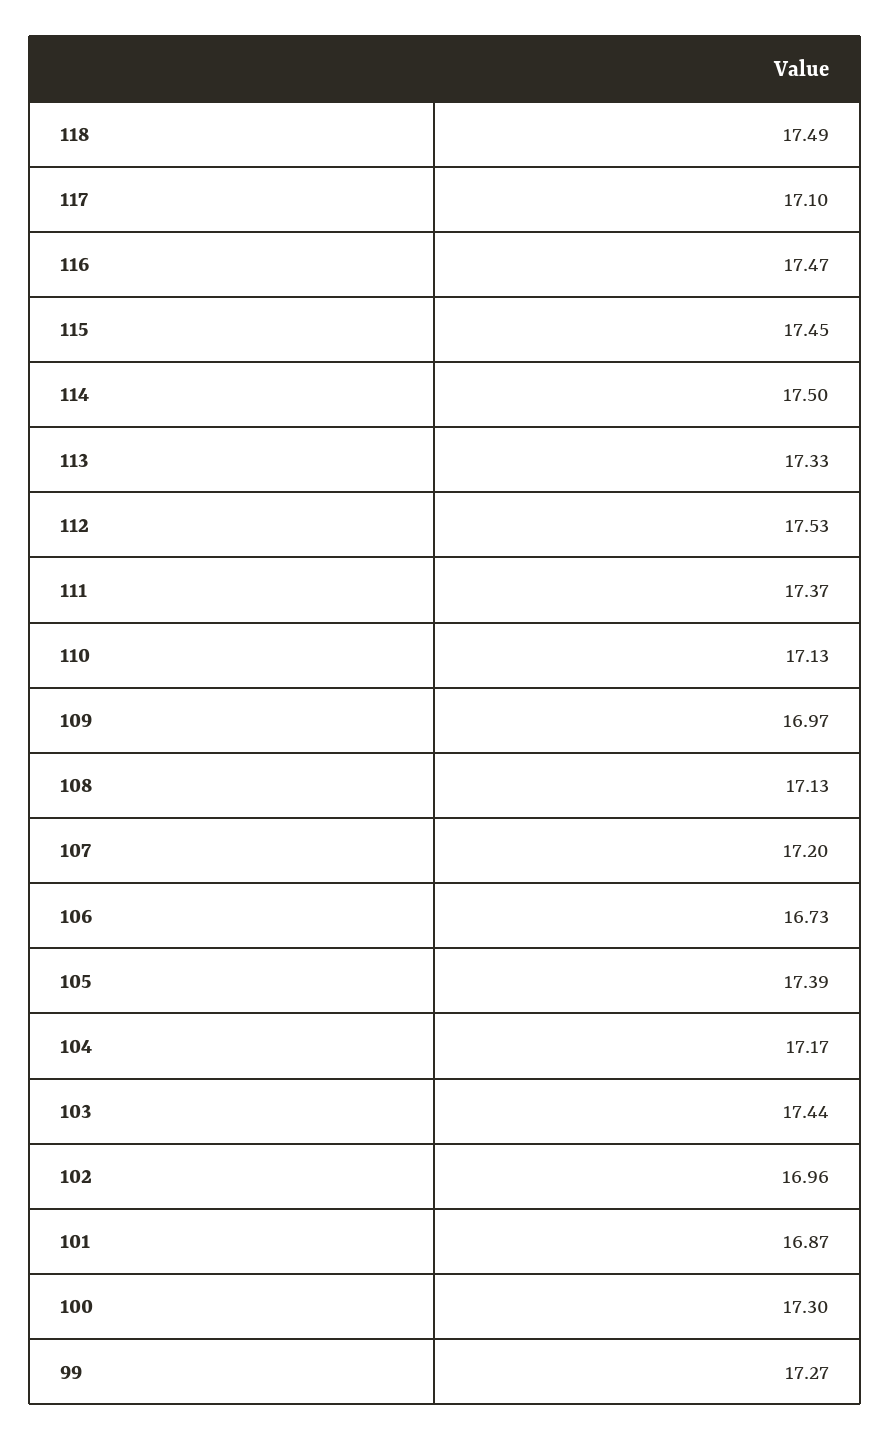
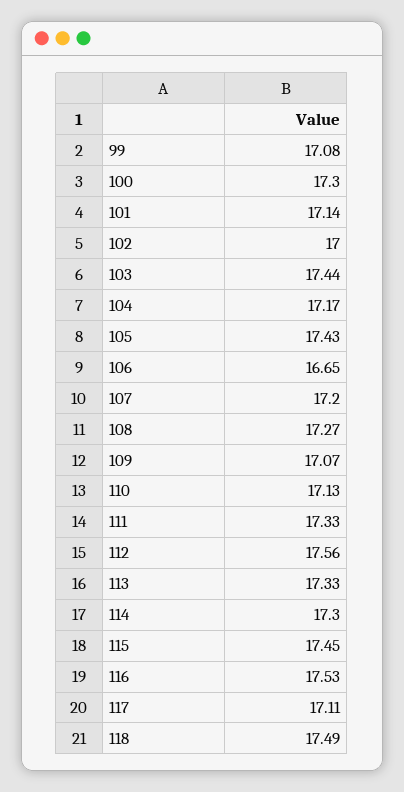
117: 17.1 -> 17.11
116: 17.47 -> 17.53
114: 17.5 -> 17.3
112: 17.53 -> 17.56
111: 17.37 -> 17.33
109: 16.97 -> 17.07
108: 17.13 -> 17.27
106: 16.73 -> 16.65
105: 17.39 -> 17.43
102: 16.96 -> 17
101: 16.87 -> 17.14
99: 17.27 -> 17.08

